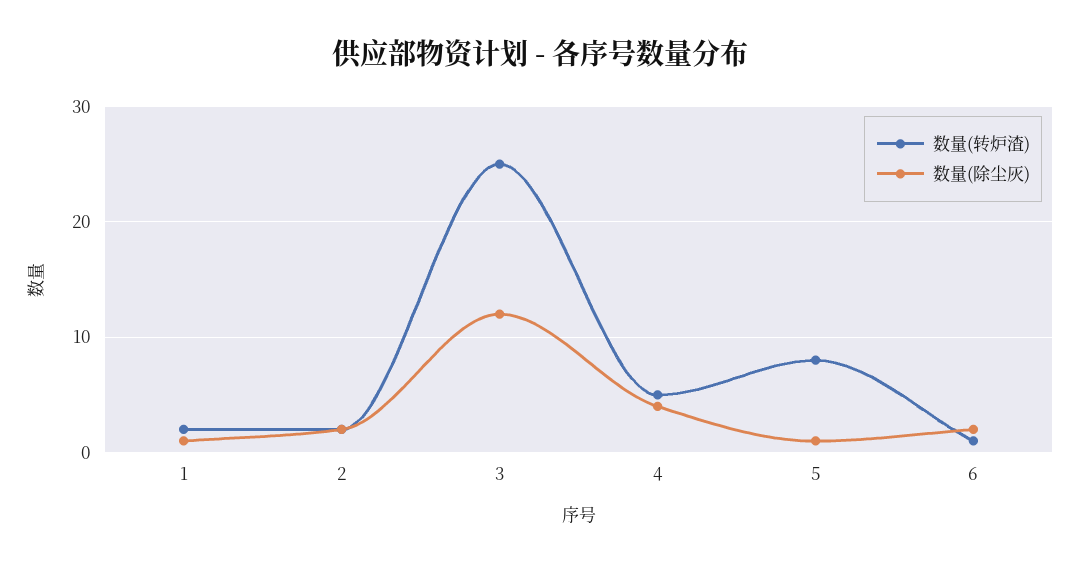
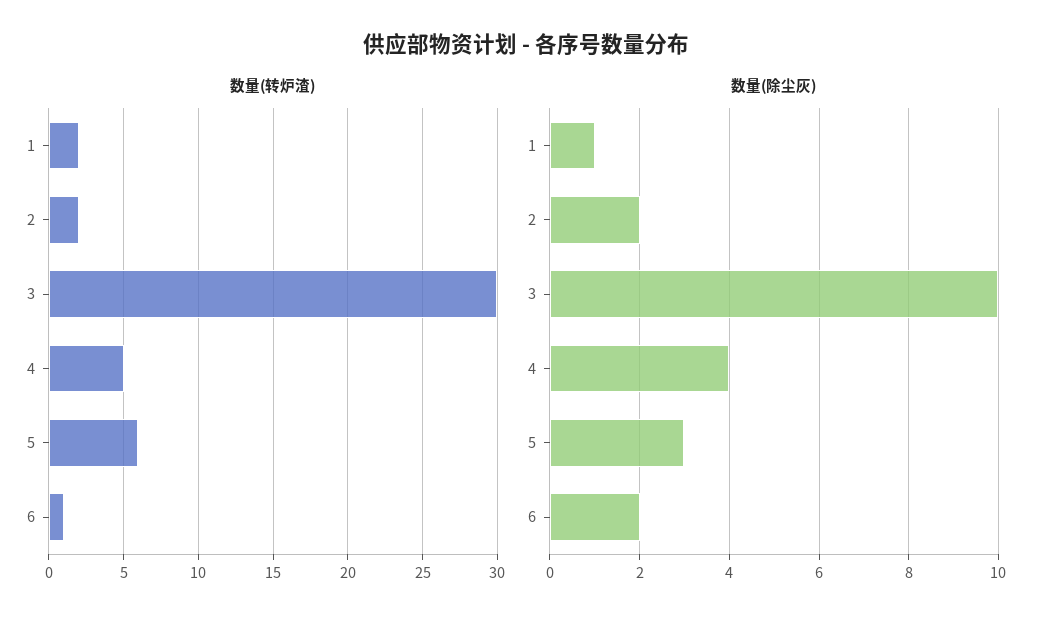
数量(转炉渣), 3: 25 -> 30
数量(除尘灰), 3: 12 -> 10
数量(转炉渣), 5: 8 -> 6
数量(除尘灰), 5: 1 -> 3

